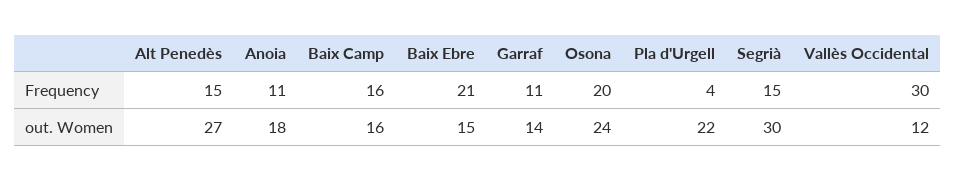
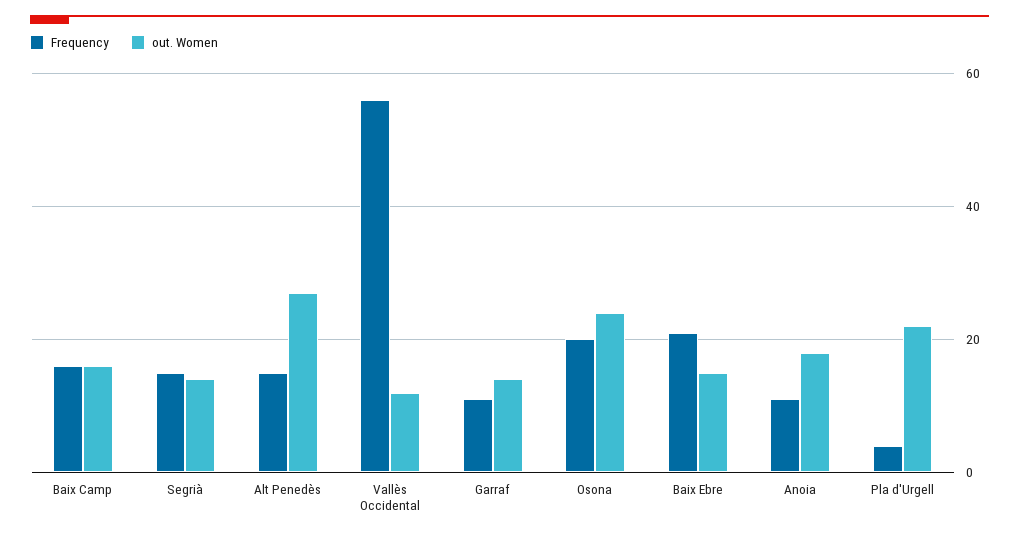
Frequency, Vallès Occidental: 30 -> 55
out. Women, Segrià: 30 -> 15

